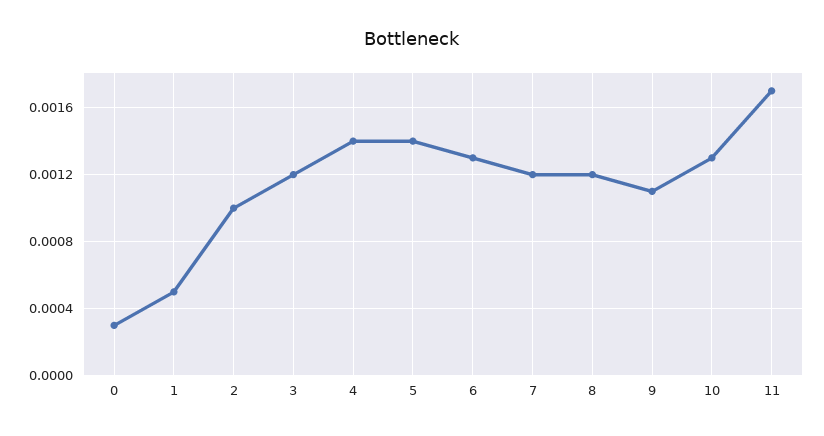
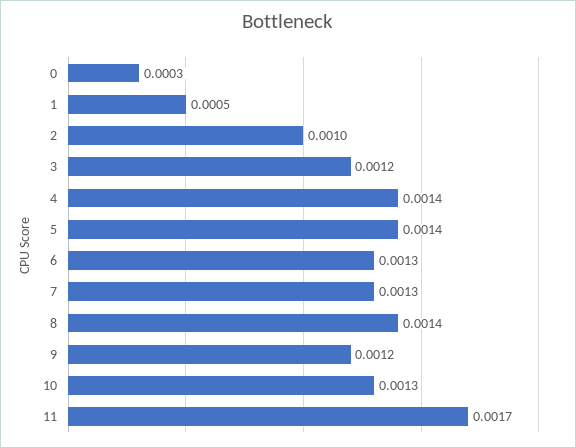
7: 0.0012 -> 0.0013
8: 0.0012 -> 0.0014
9: 0.0011 -> 0.0012

